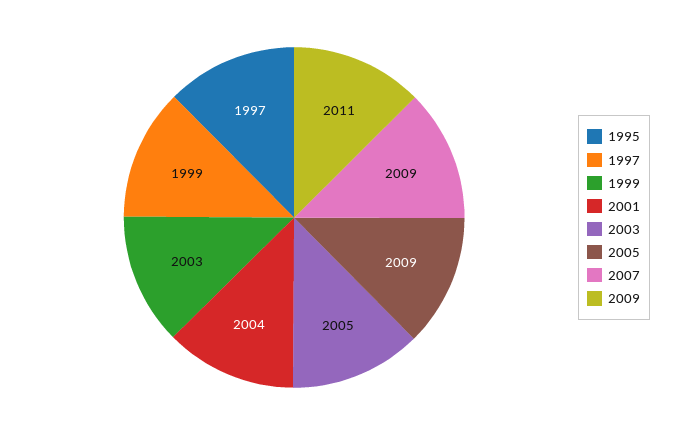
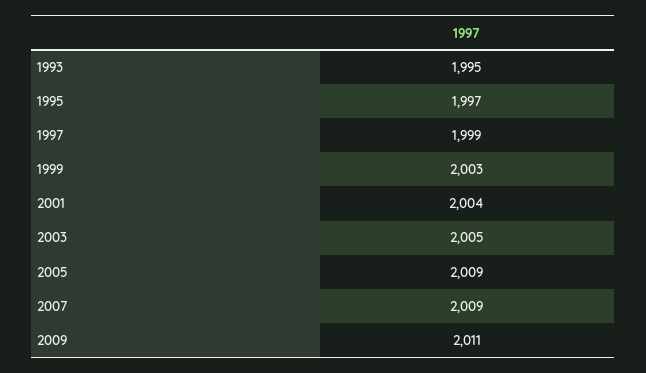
1993: none -> 1995

